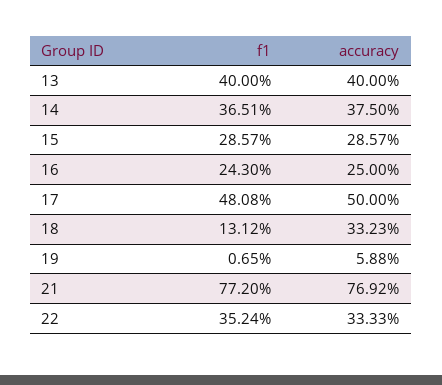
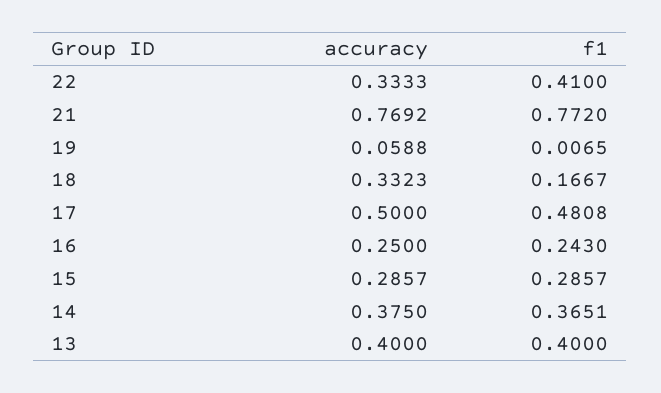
f1, 18: 0.1312 -> 0.1667
f1, 22: 0.3524 -> 0.41

